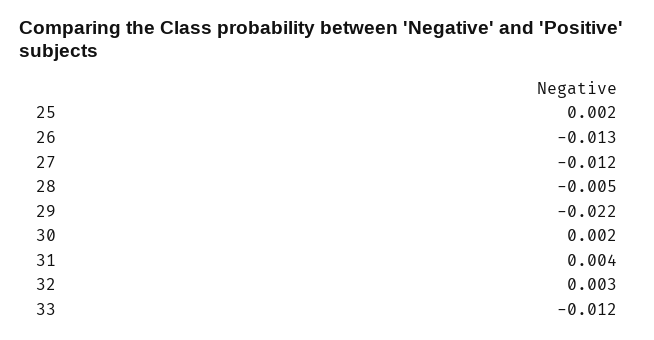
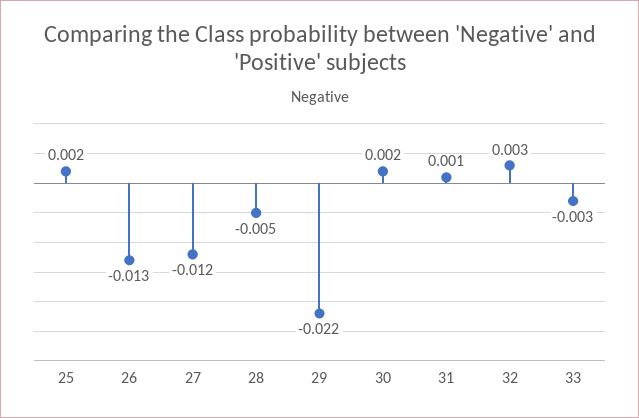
31: 0.004 -> 0.001
33: -0.012 -> -0.003

